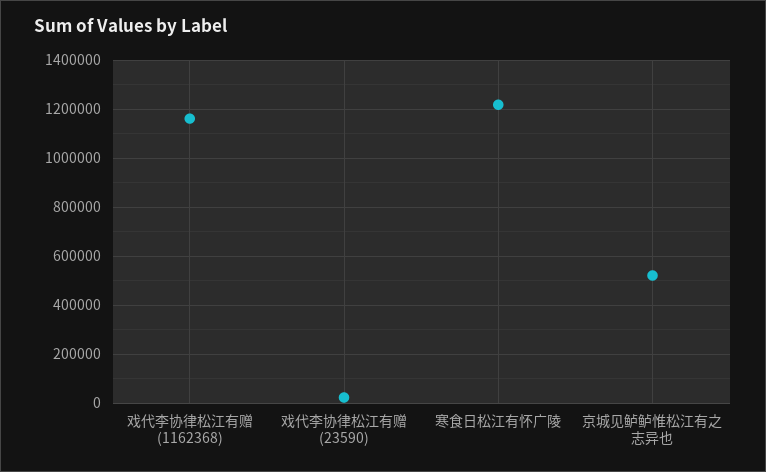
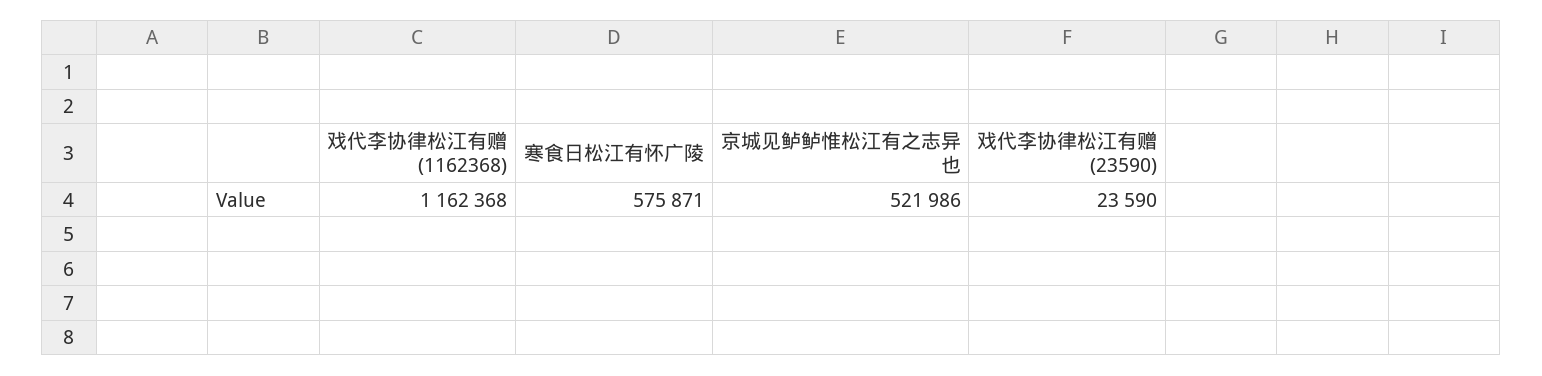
寒食日松江有怀广陵: 1225000 -> 575871

